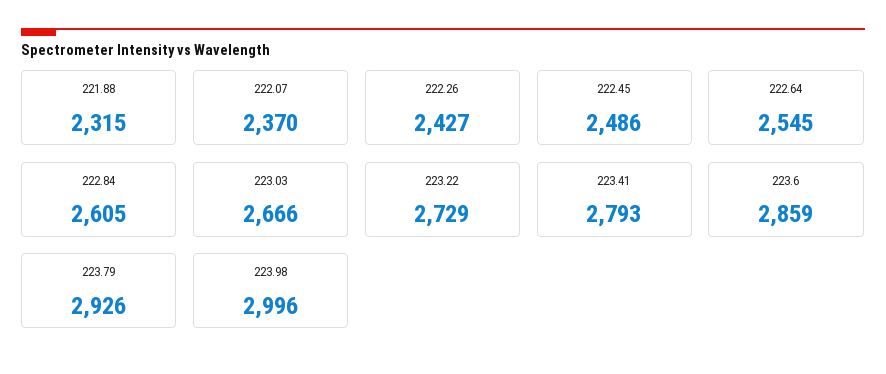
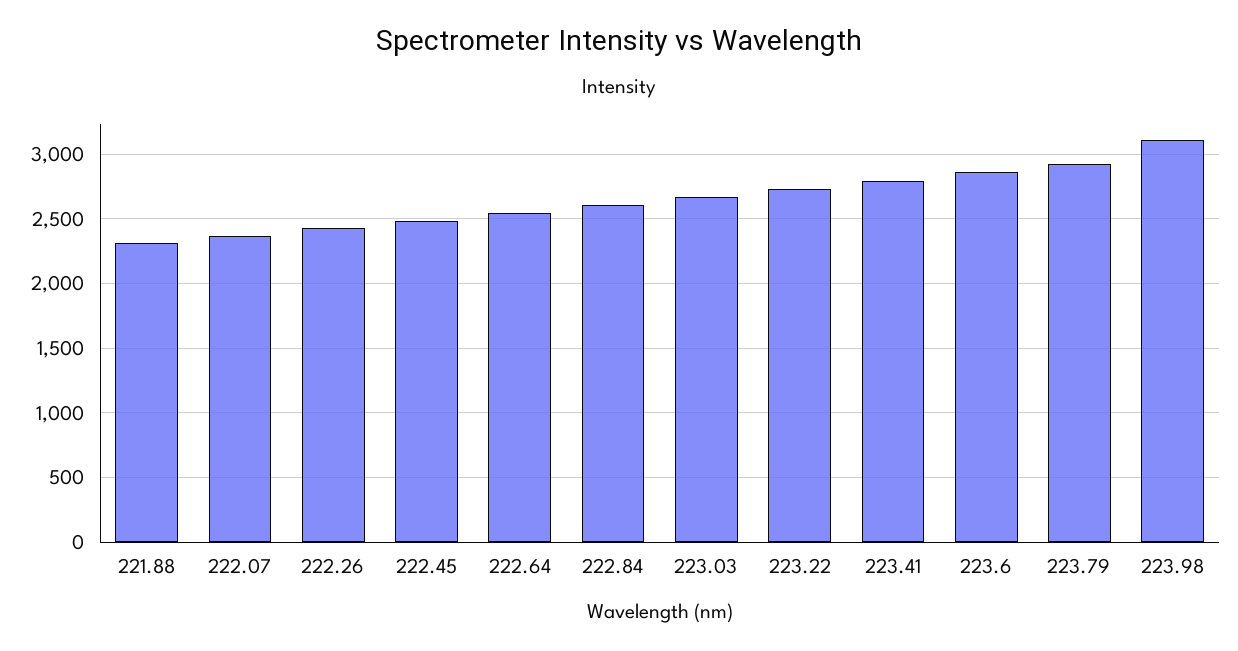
223.98: 2996 -> 3100

